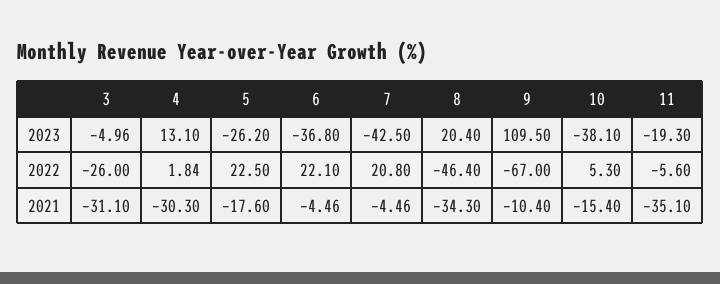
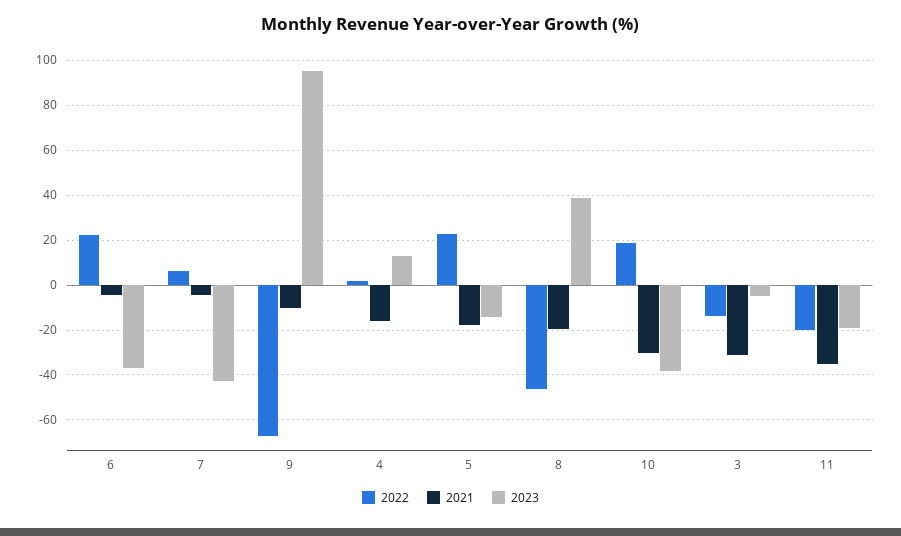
2023, 5: -26.2 -> -15
2023, 8: 20.4 -> 40
2023, 9: 109.5 -> 95
2022, 3: -26 -> -15
2022, 7: 20.8 -> 5
2022, 10: 5.3 -> 20
2022, 11: -5.6 -> -20
2021, 4: -30.3 -> -15
2021, 8: -34.3 -> -20
2021, 10: -15.4 -> -30

